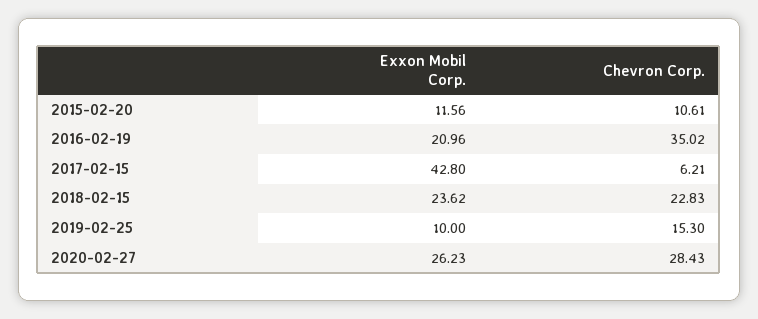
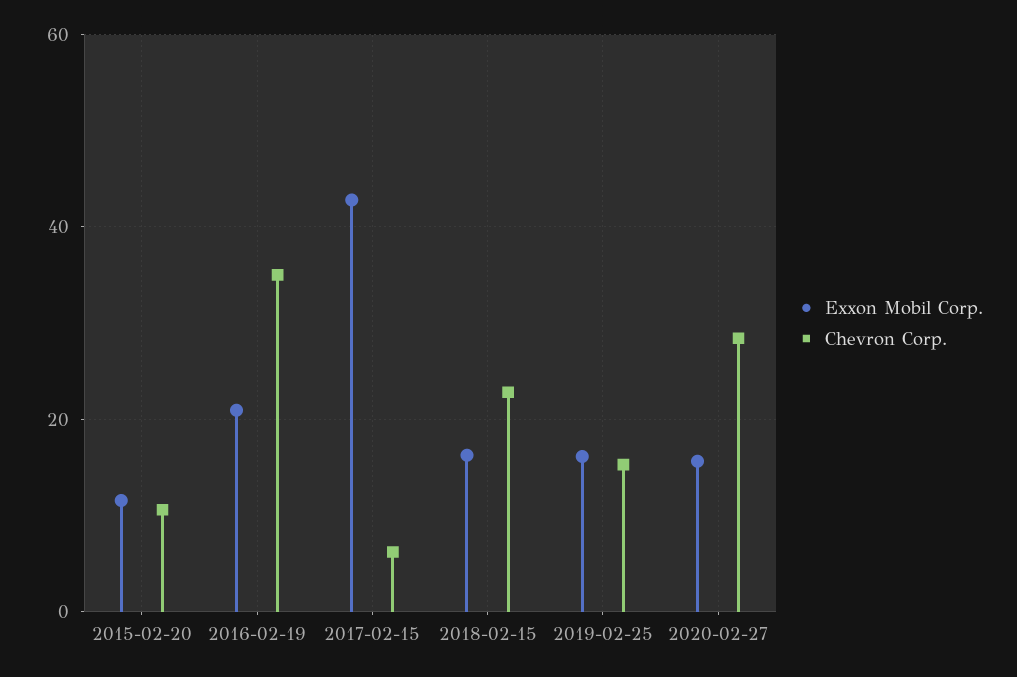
Exxon Mobil Corp., 2018-02-15: 23.62 -> 16
Exxon Mobil Corp., 2019-02-25: 10 -> 16
Exxon Mobil Corp., 2020-02-27: 26.23 -> 16

